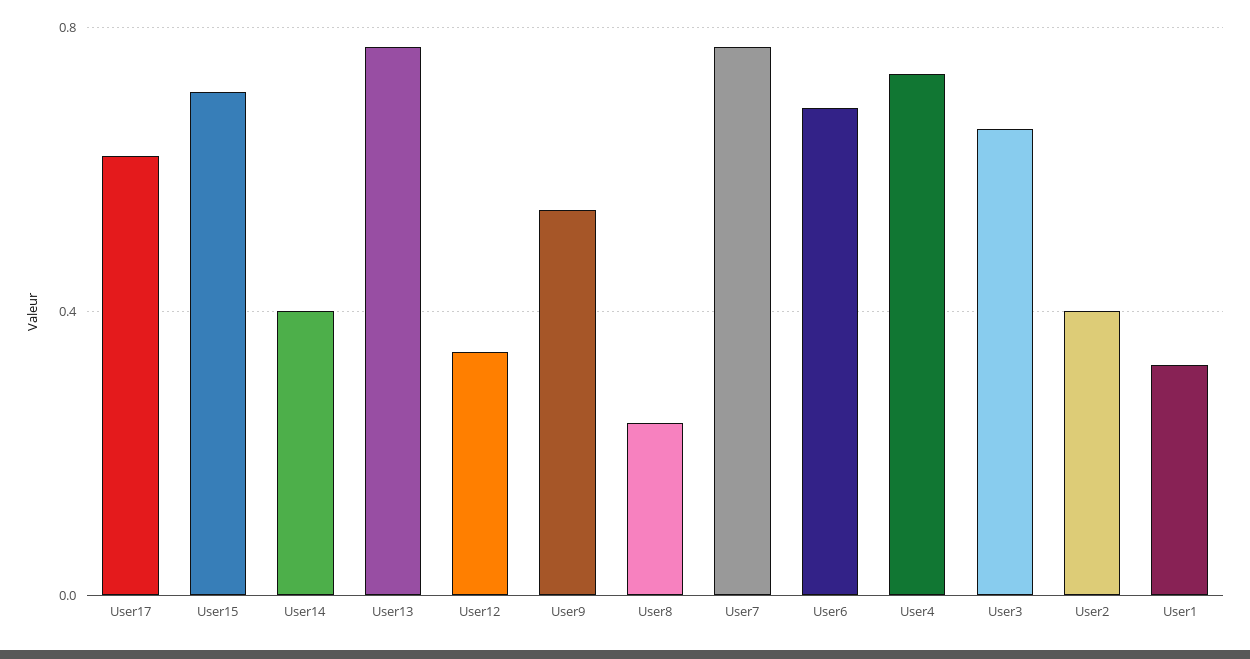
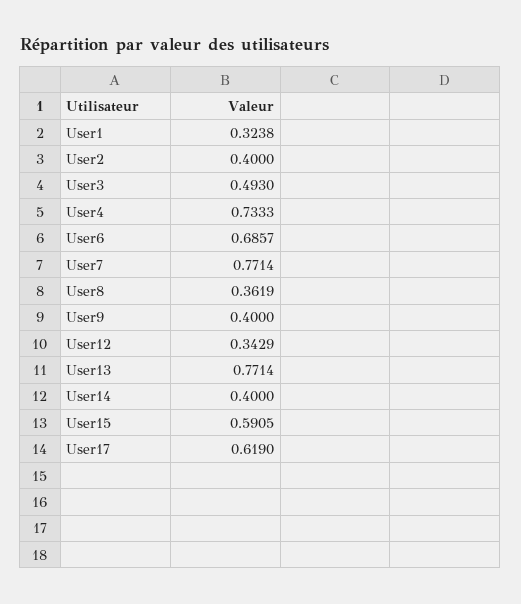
User15: 0.7 -> 0.5905
User9: 0.55 -> 0.4
User8: 0.25 -> 0.3619
User3: 0.65 -> 0.493

